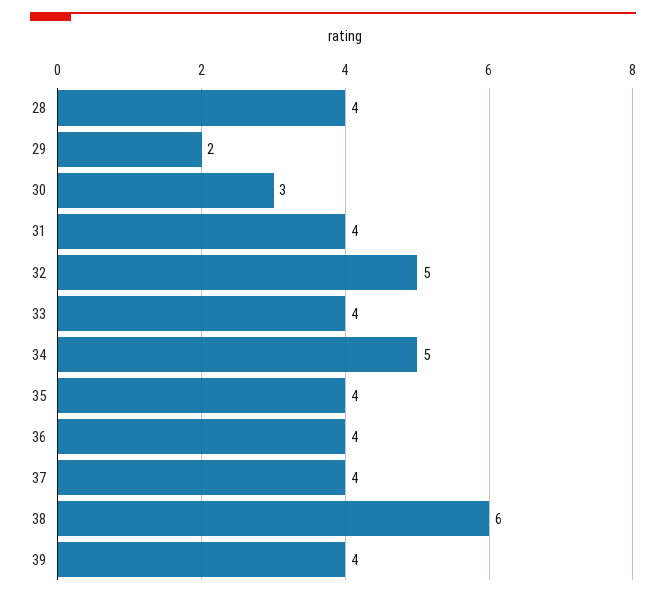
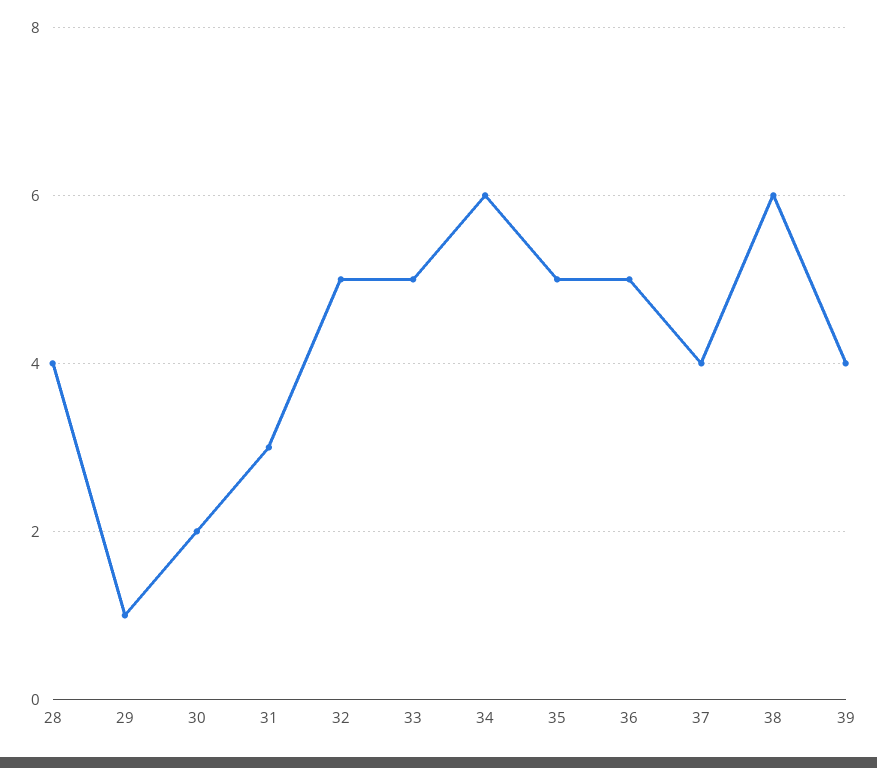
29: 2 -> 1
30: 3 -> 2
31: 4 -> 3
33: 4 -> 5
34: 5 -> 6
35: 4 -> 5
36: 4 -> 5

